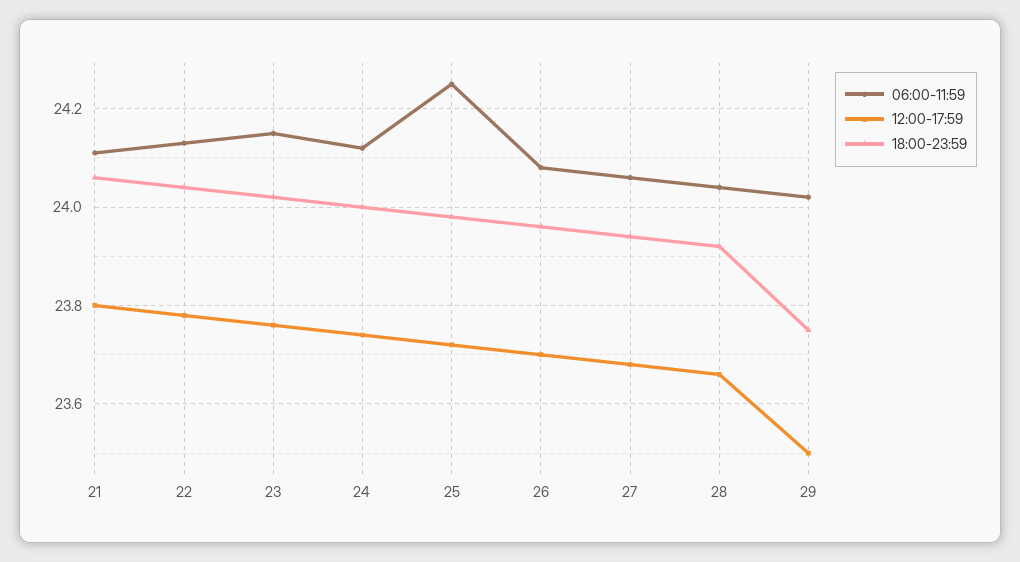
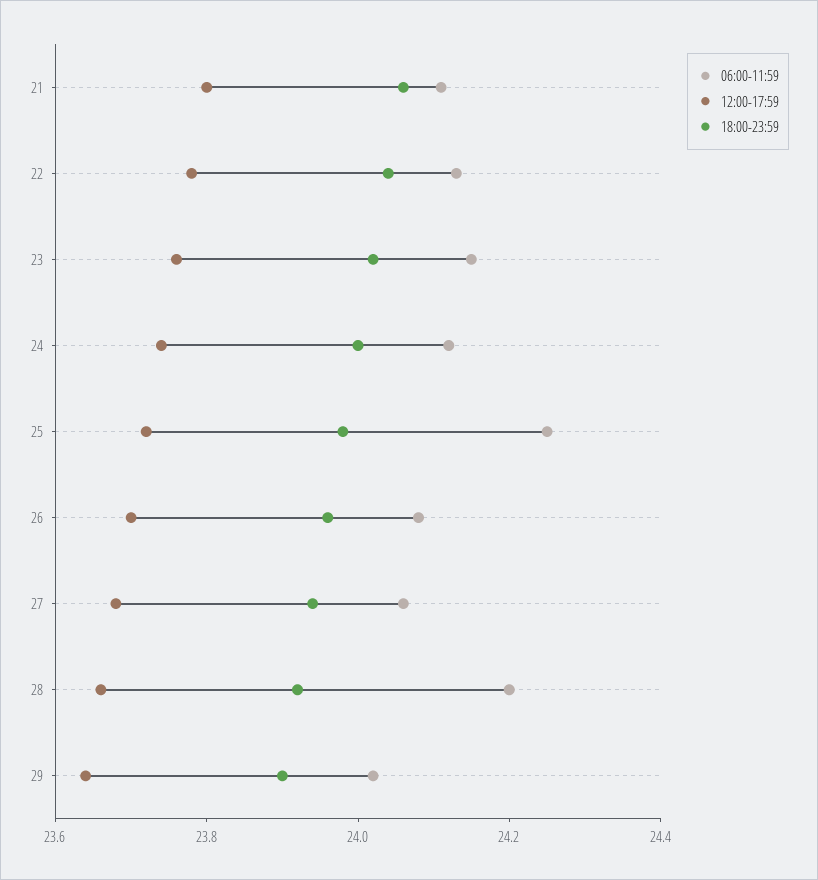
06:00-11:59, 28: 24.05 -> 24.2
12:00-17:59, 29: 23.5 -> 23.65
18:00-23:59, 29: 23.75 -> 23.9

